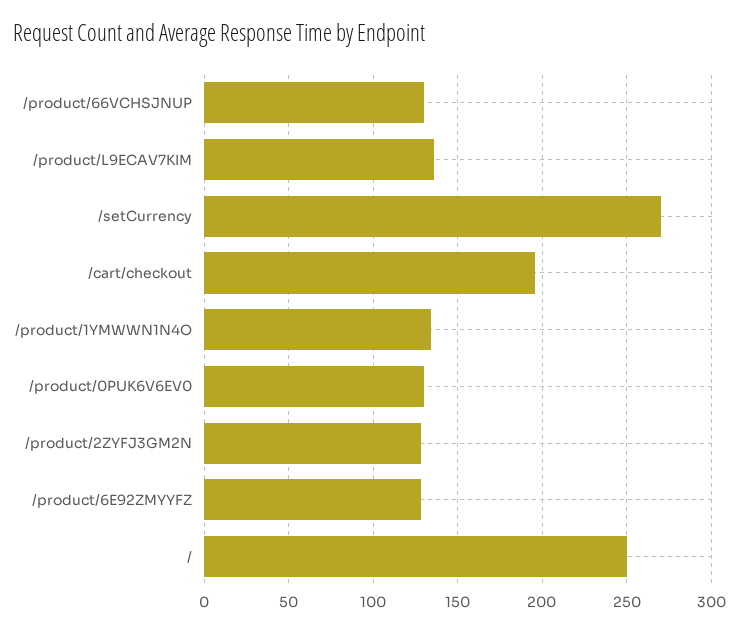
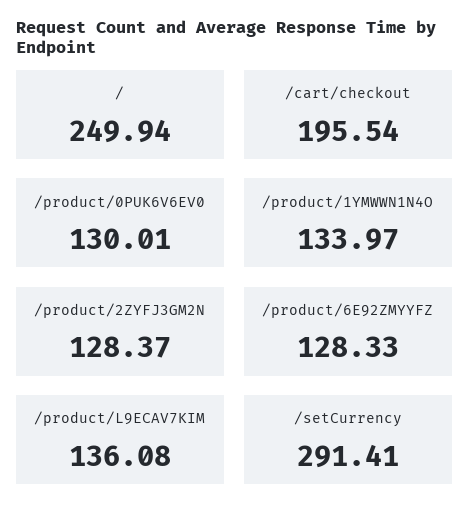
/product/66VCHSJNUP: 130 -> none
/setCurrency: 270 -> 291.41

